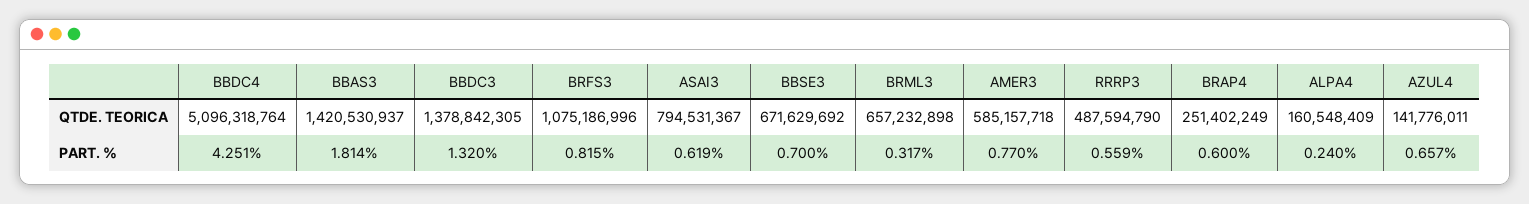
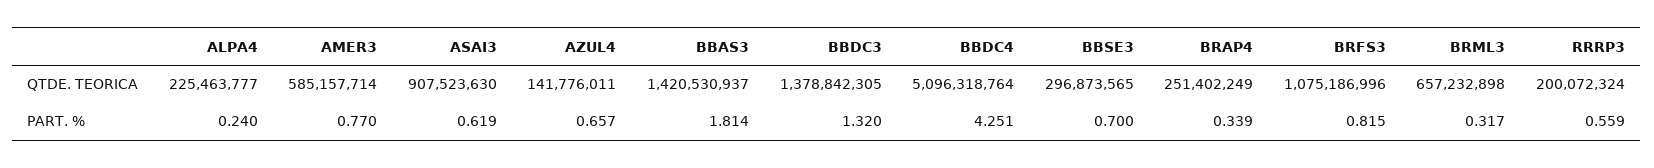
ASAI3, QTDE. TEORICA: 794531367 -> 907523630
BBSE3, QTDE. TEORICA: 671629692 -> 296873565
AMER3, QTDE. TEORICA: 585157718 -> 585157714
RRRP3, QTDE. TEORICA: 487594790 -> 200072324
ALPA4, QTDE. TEORICA: 160548409 -> 225463777
BRAP4, PART. %: 0.6 -> 0.339

